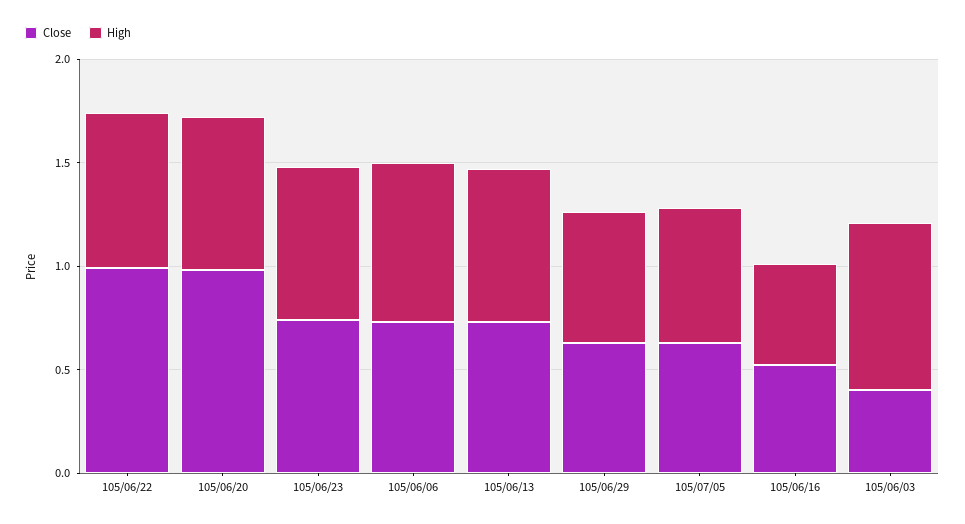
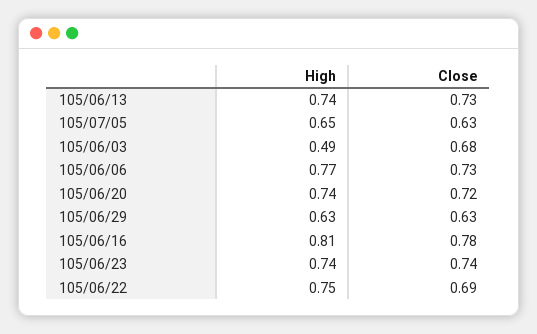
Close, 105/06/22: 1 -> 0.69
Close, 105/06/20: 1 -> 0.72
Close, 105/06/16: 0.5 -> 0.78
High, 105/06/16: 0.5 -> 0.81
Close, 105/06/03: 0.4 -> 0.68
High, 105/06/03: 0.8 -> 0.49

